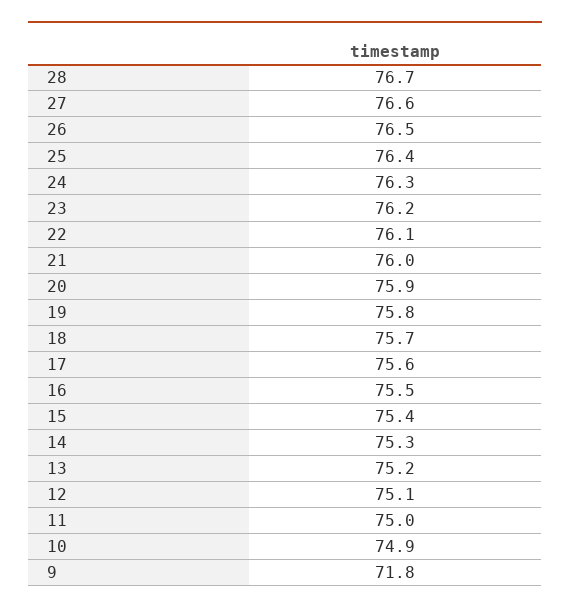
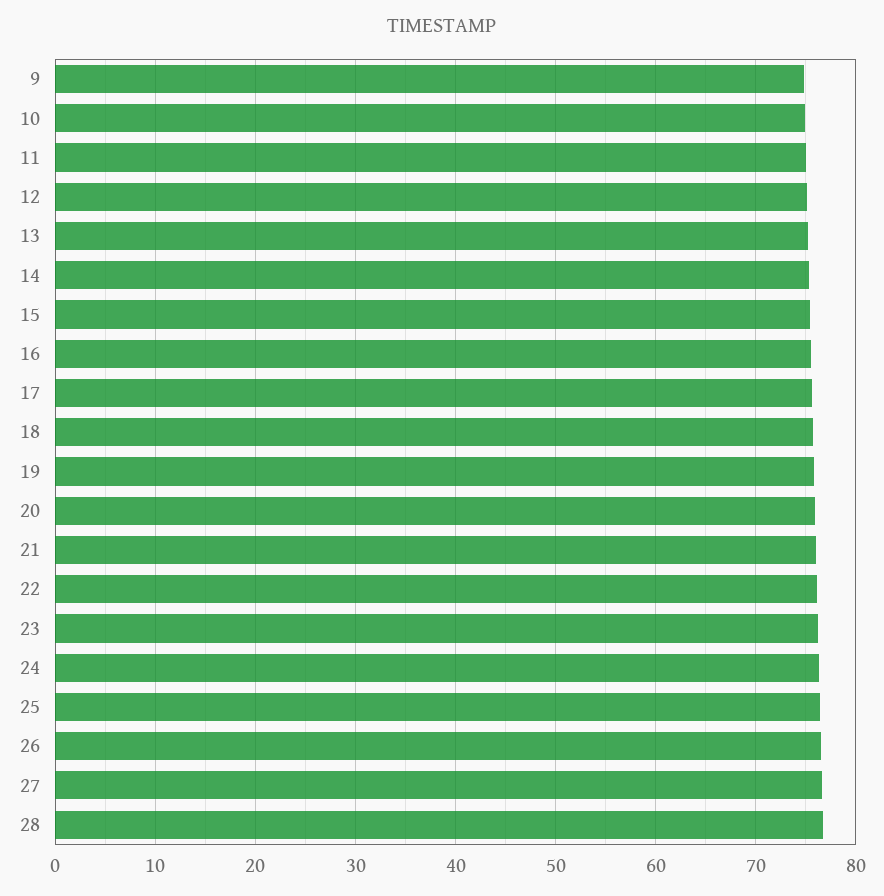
9: 71.8 -> 75

